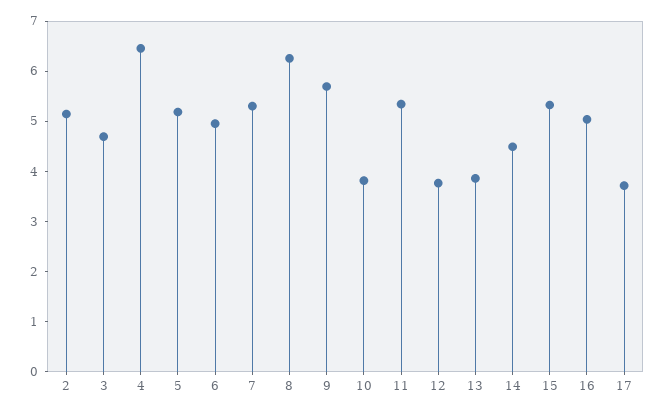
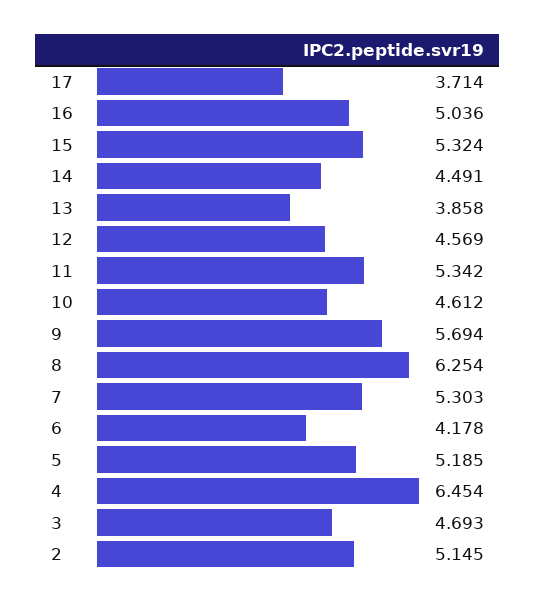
6: 5 -> 4.178
10: 3.8 -> 4.612
12: 3.8 -> 4.569

